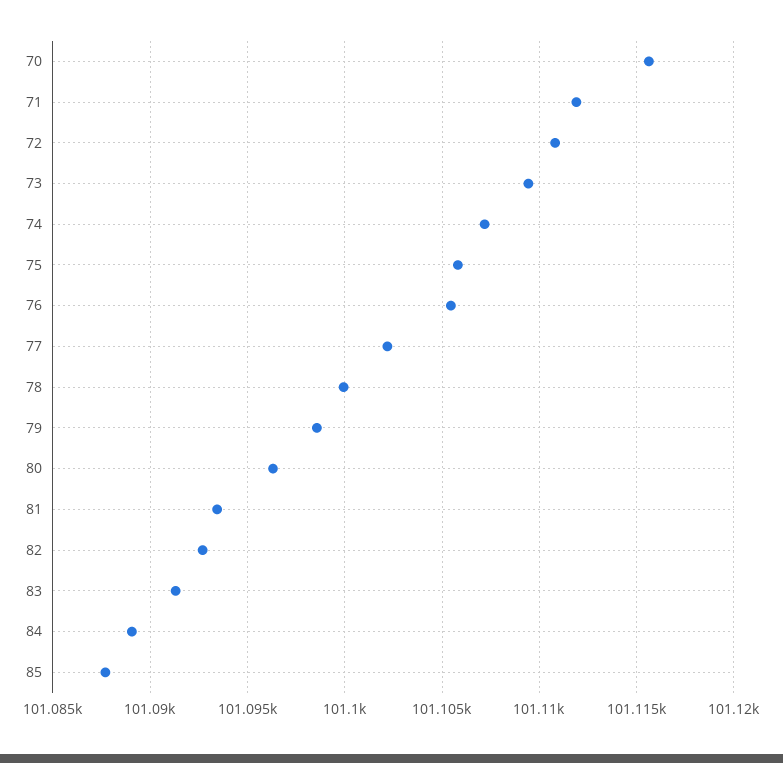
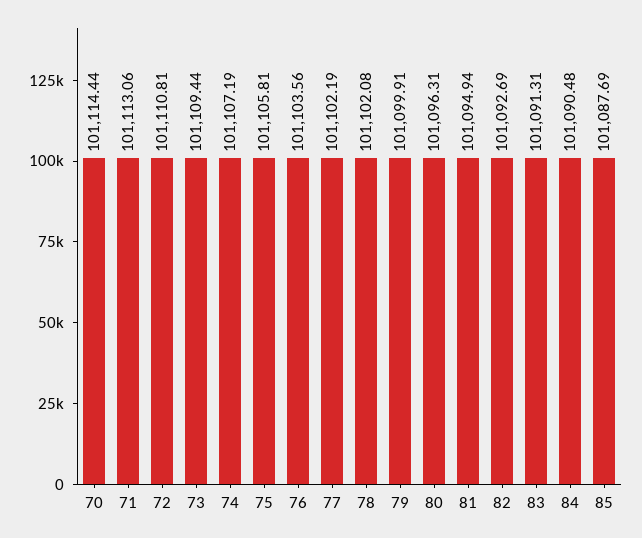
70: 101115.5 -> 101114.44
71: 101112 -> 101113.06
76: 101105.5 -> 101103.56
78: 101100 -> 101102.08
79: 101098.5 -> 101099.91
81: 101093.5 -> 101094.94
84: 101089 -> 101090.48

